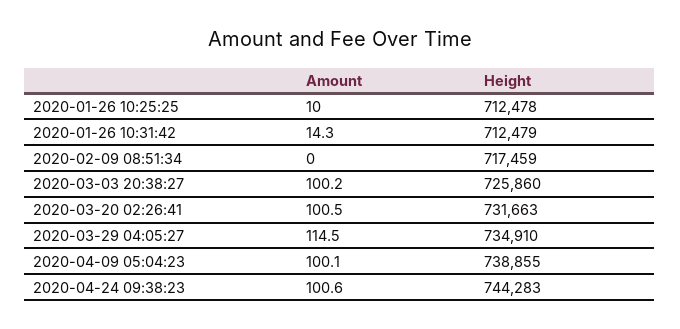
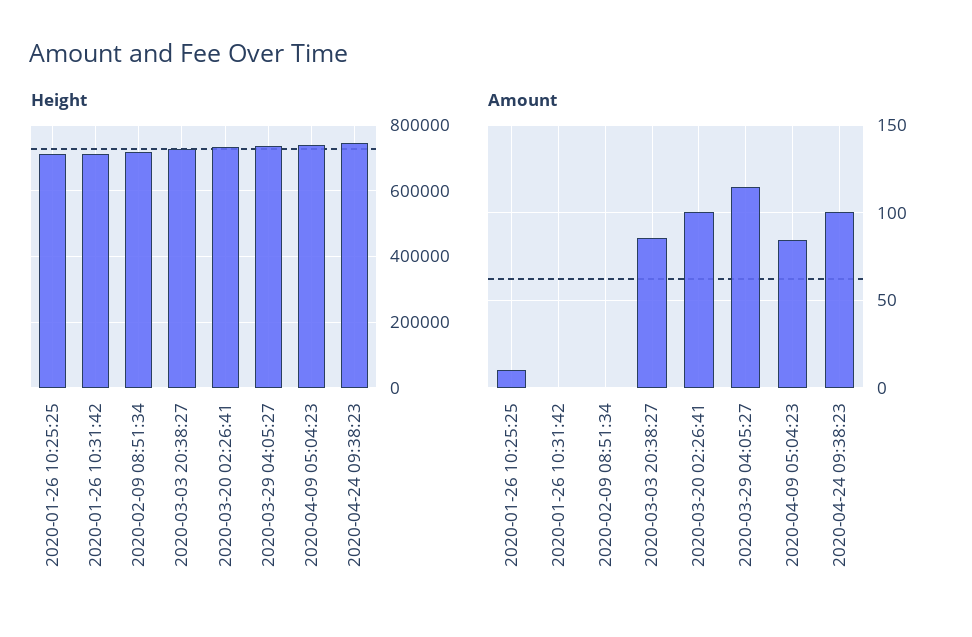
Amount, 2020-01-26 10:31:42: 14.3 -> 0
Amount, 2020-03-03 20:38:27: 100.2 -> 85
Amount, 2020-04-09 05:04:23: 100.1 -> 85

